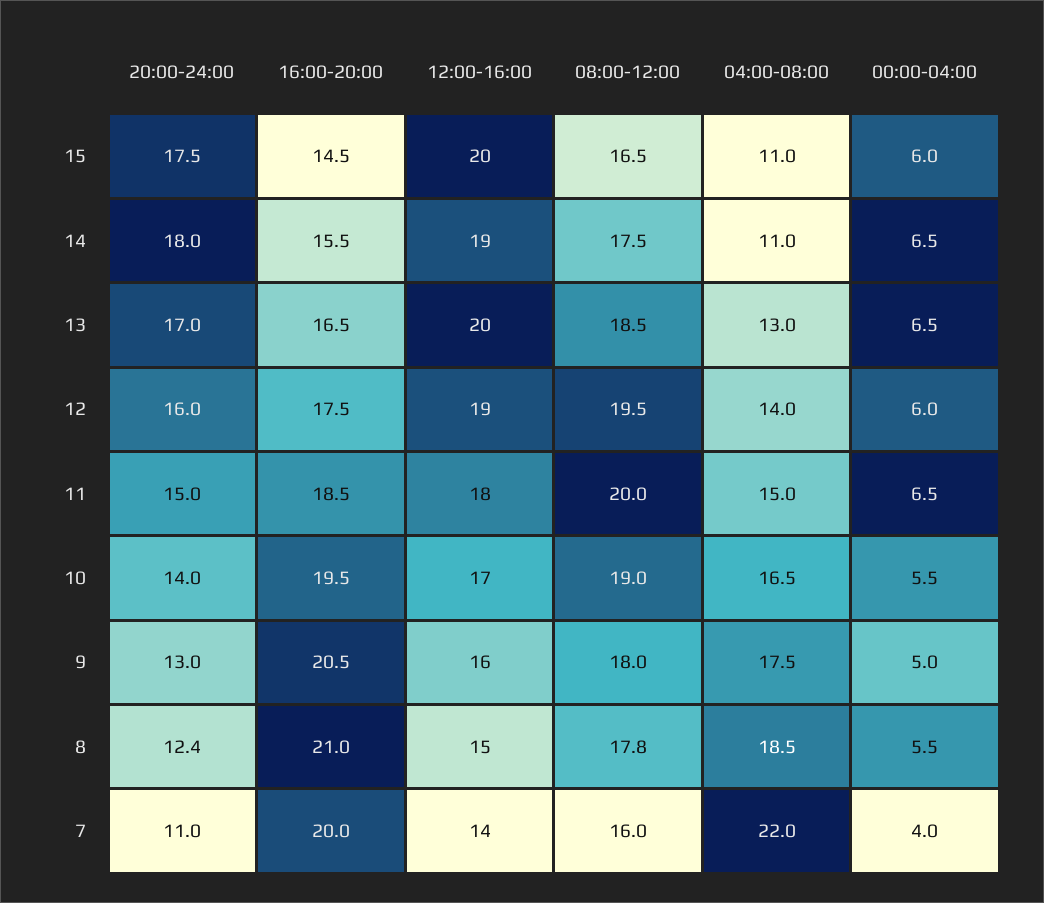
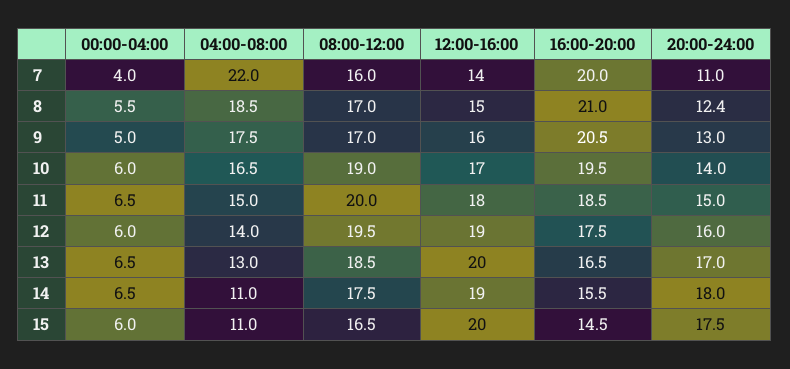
00:00-04:00, 10: 5.5 -> 6
08:00-12:00, 9: 18 -> 17
08:00-12:00, 8: 17.8 -> 17

